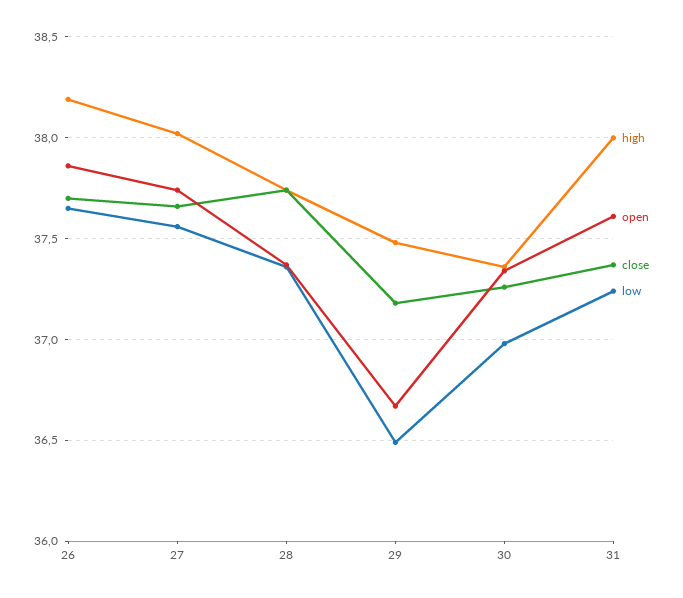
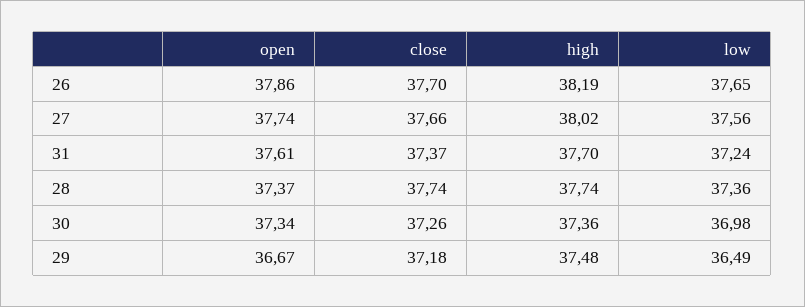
high, 31: 38 -> 37.7

